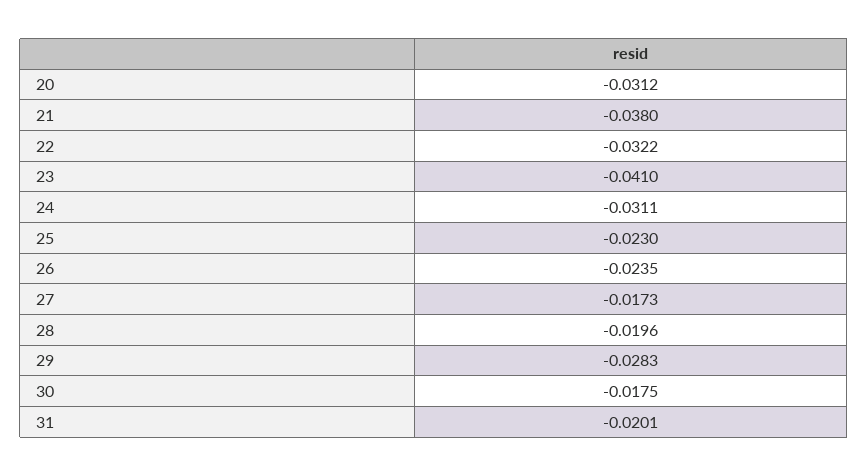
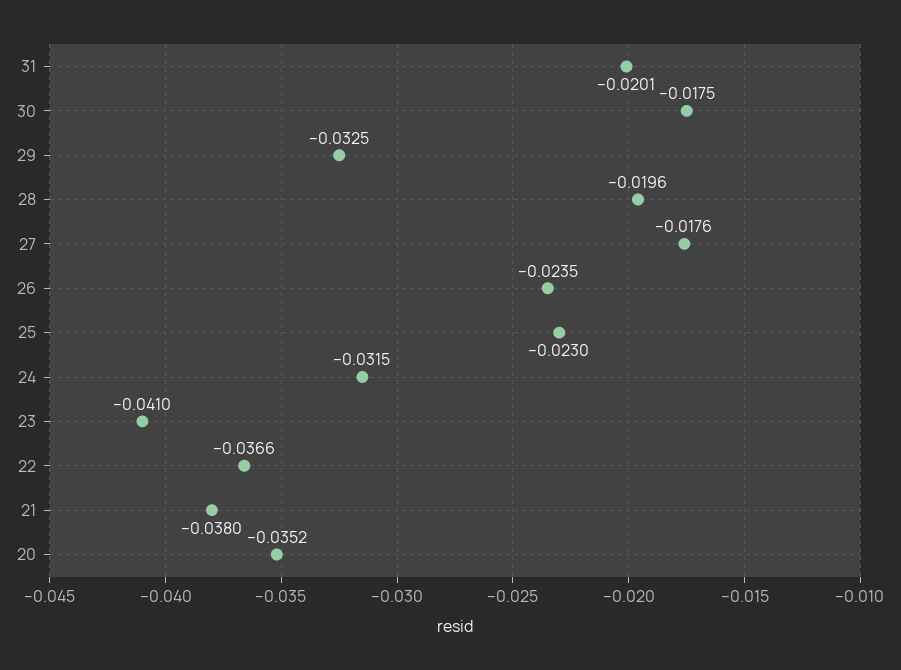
20: -0.0312 -> -0.0352
22: -0.0322 -> -0.0366
24: -0.0311 -> -0.0315
27: -0.0173 -> -0.0176
29: -0.0283 -> -0.0325

